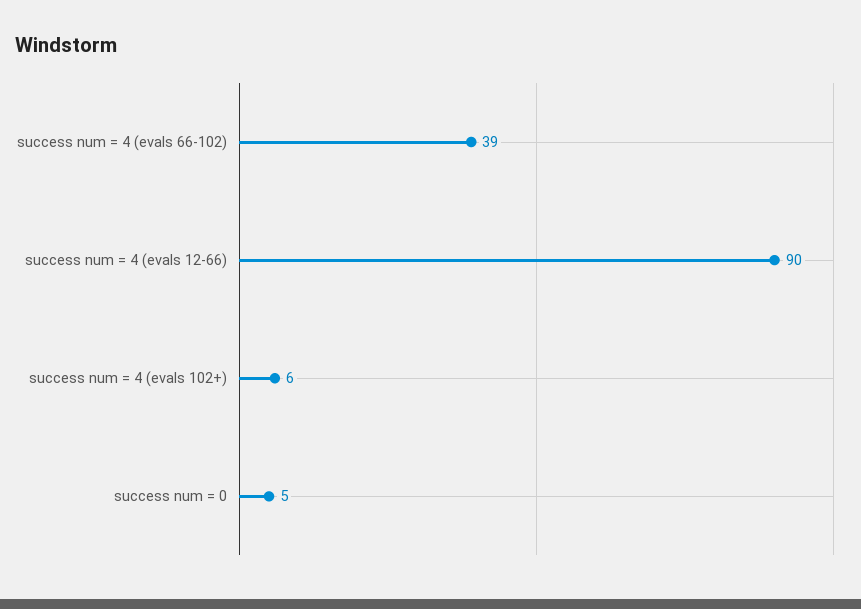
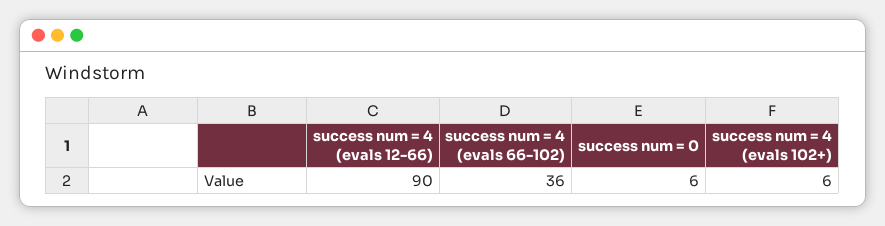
success num = 4 (evals 66-102): 39 -> 36
success num = 0: 5 -> 6

